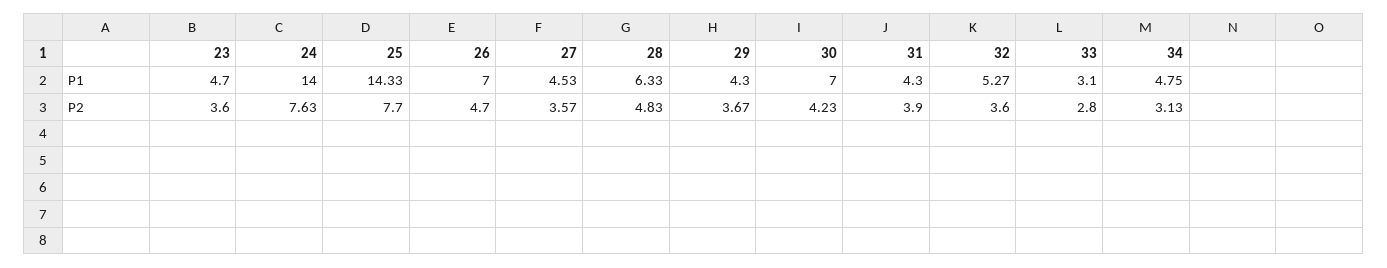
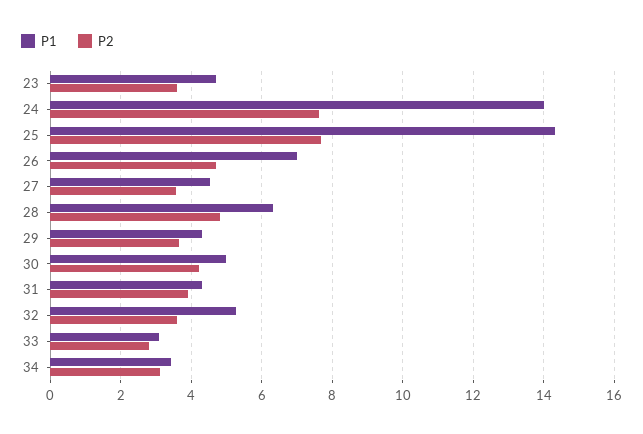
P1, 30: 7 -> 5
P1, 34: 4.75 -> 3.4

